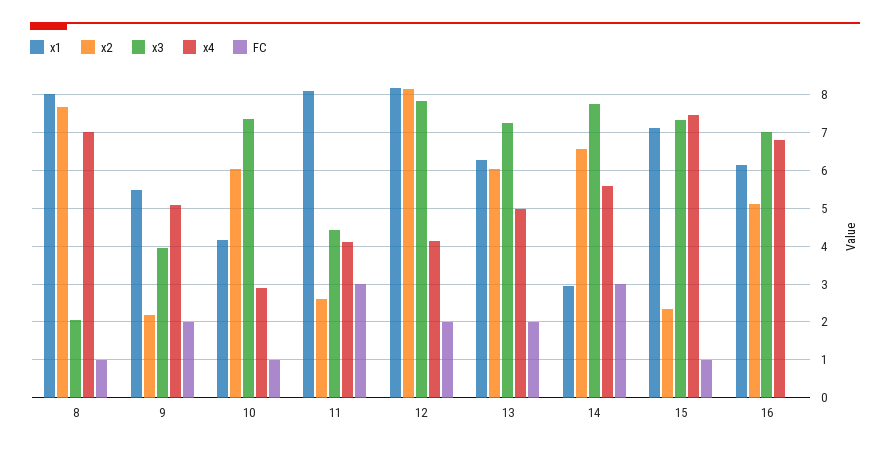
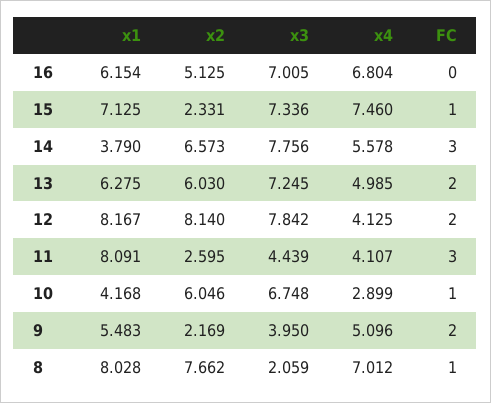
x3, 10: 7.4 -> 6.748
x1, 14: 3 -> 3.79

